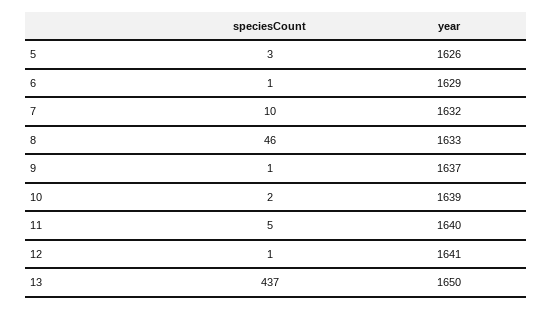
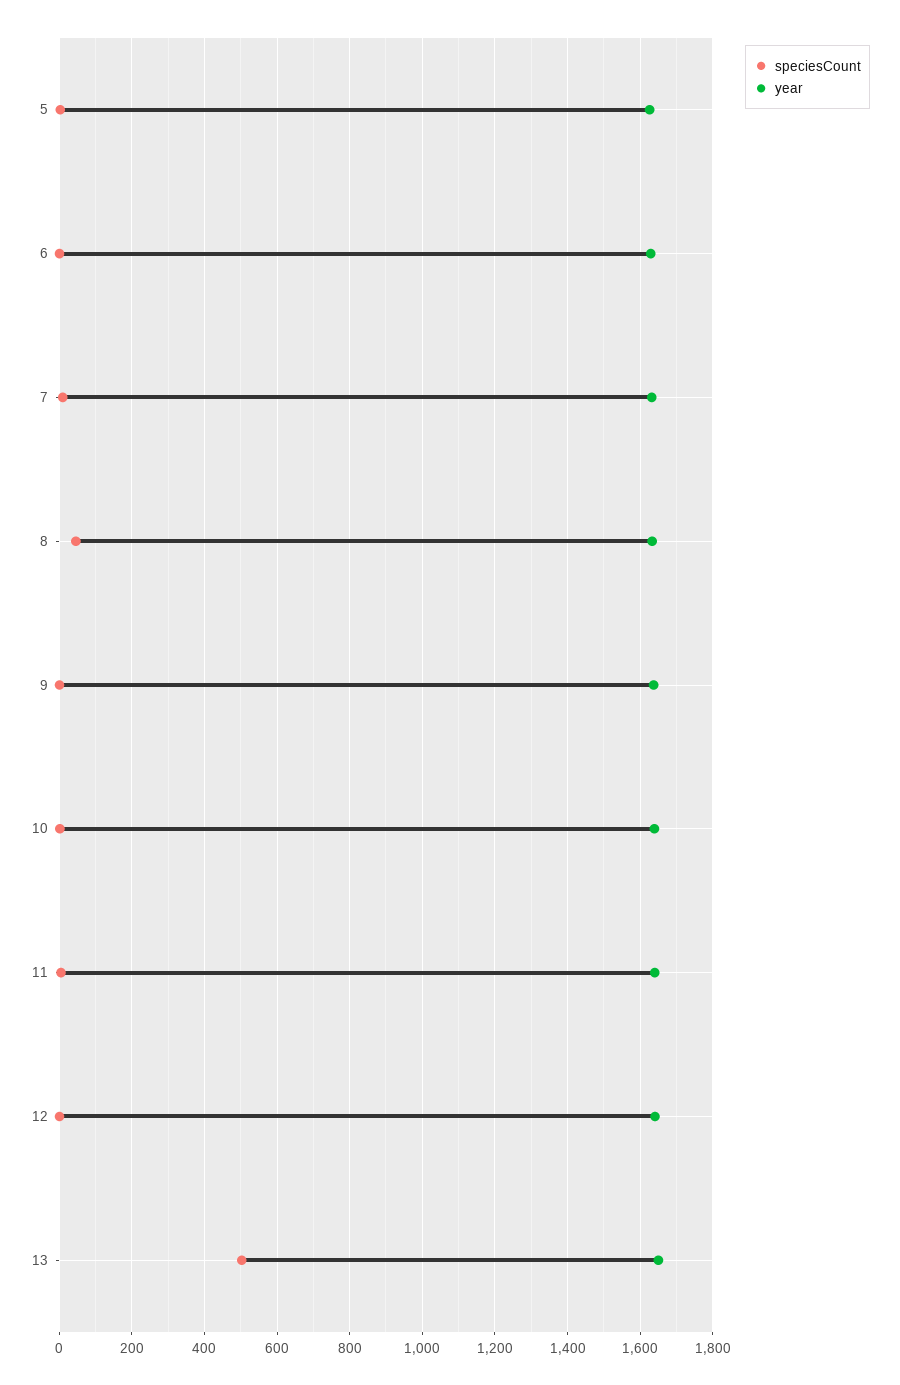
speciesCount, 13: 437 -> 500

